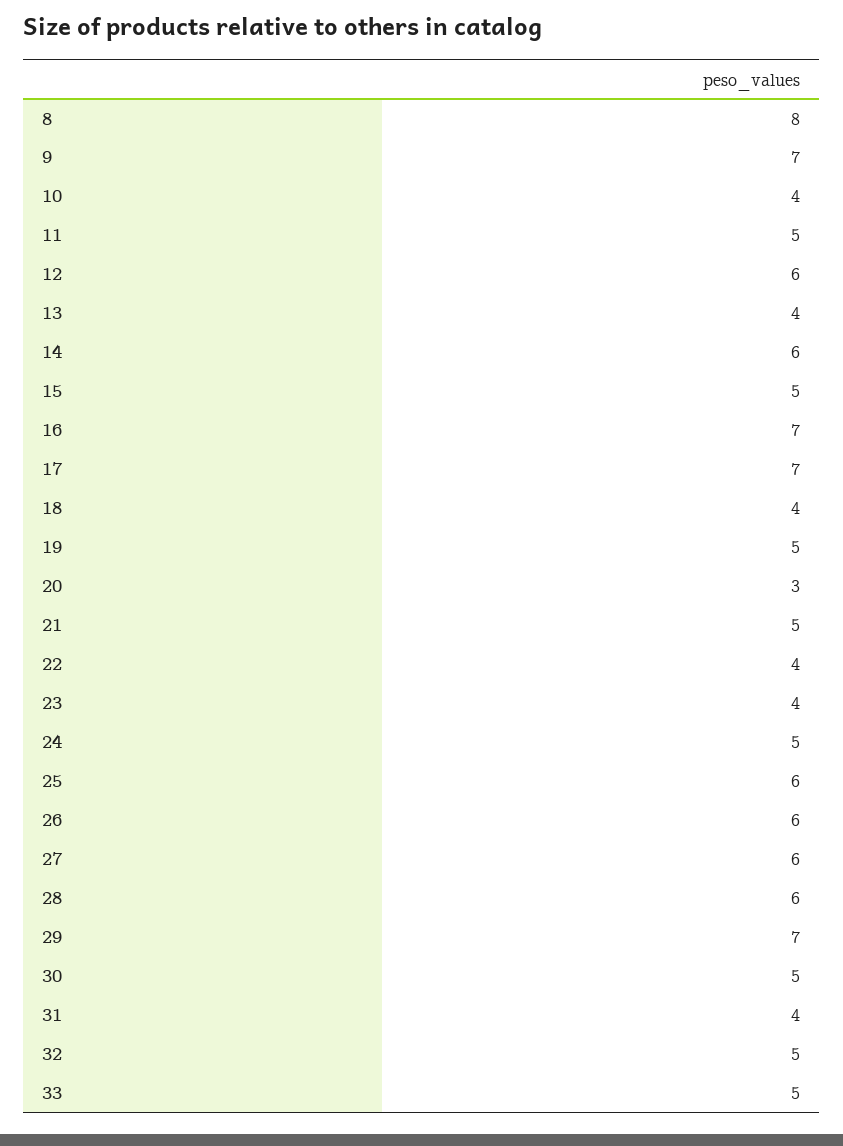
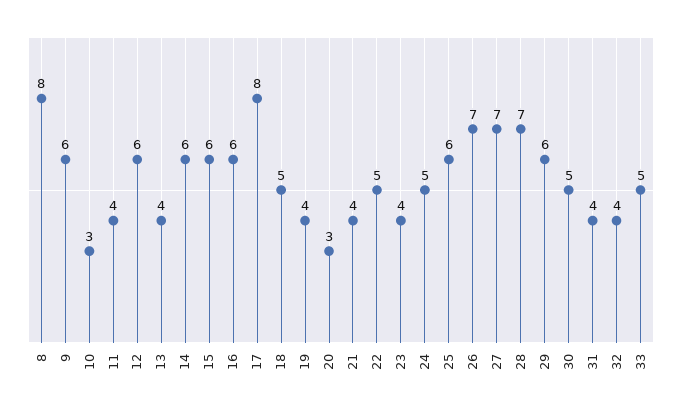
9: 7 -> 6
10: 4 -> 3
11: 5 -> 4
15: 5 -> 6
16: 7 -> 6
17: 7 -> 8
18: 4 -> 5
19: 5 -> 4
21: 5 -> 4
22: 4 -> 5
26: 6 -> 7
27: 6 -> 7
28: 6 -> 7
29: 7 -> 6
32: 5 -> 4

